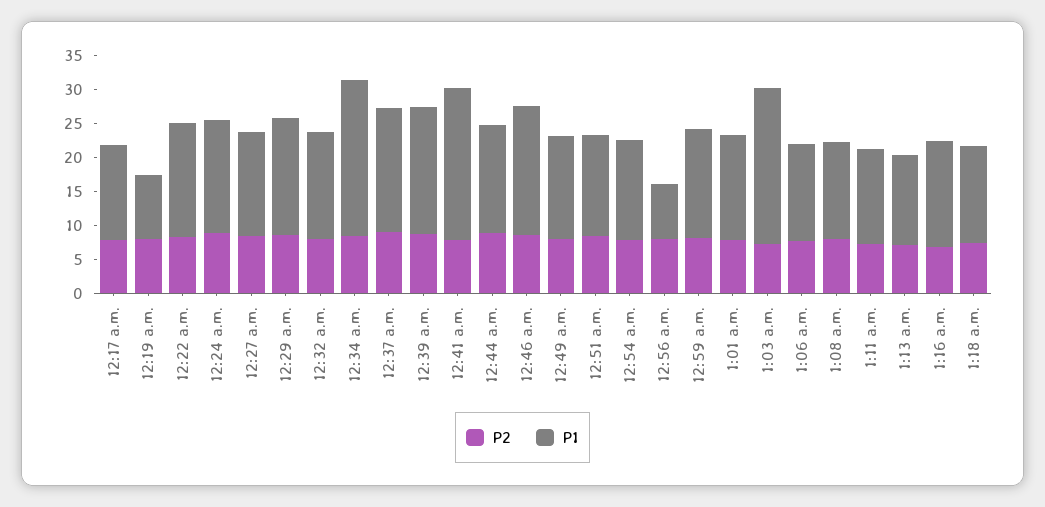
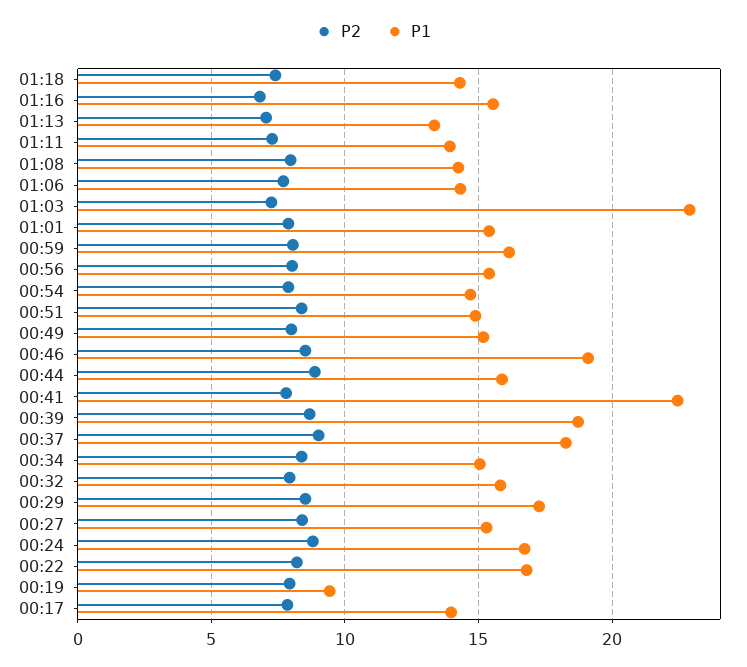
P1, 12:34 a.m.: 22.5 -> 15
P1, 12:56 a.m.: 7.5 -> 15.5

